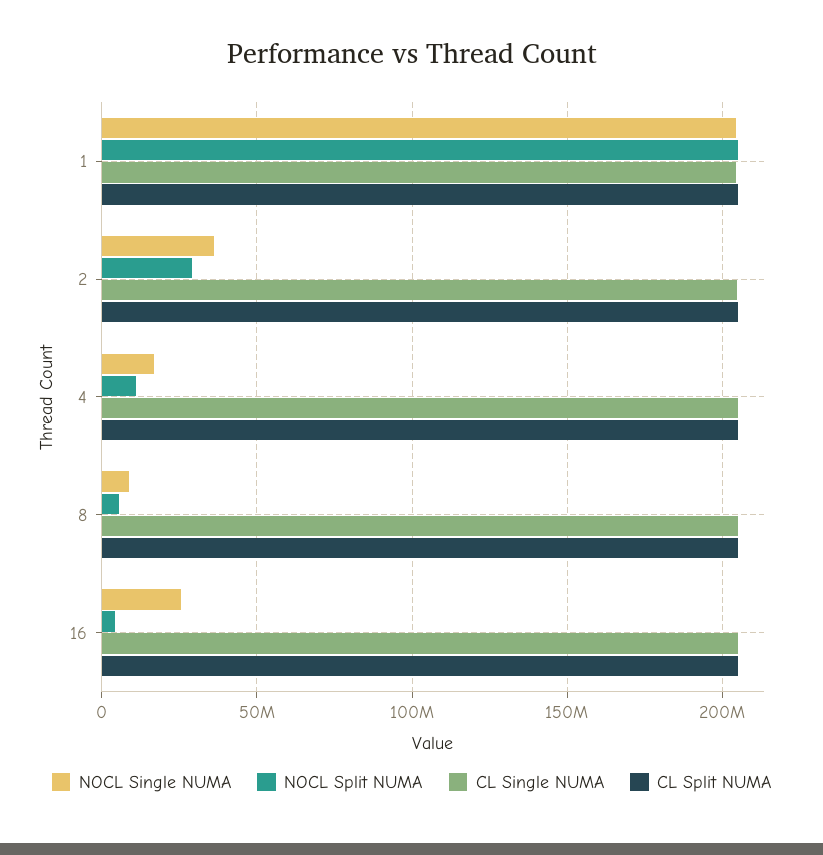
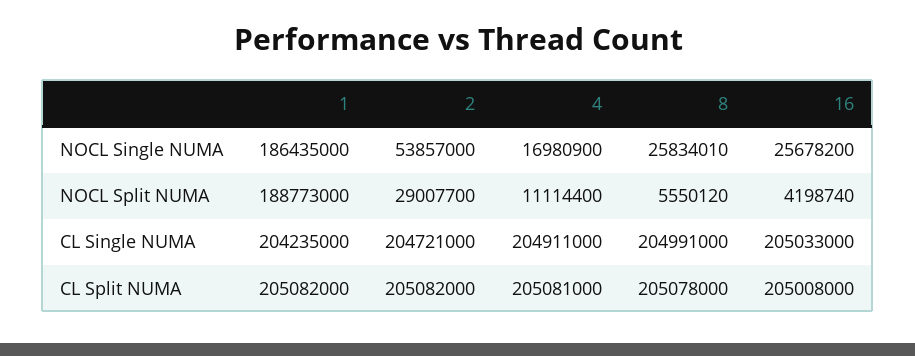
NOCL Single NUMA, 1: 205000000 -> 186435000
NOCL Split NUMA, 1: 205000000 -> 188773000
NOCL Single NUMA, 2: 35000000 -> 53857000
NOCL Single NUMA, 8: 10000000 -> 25834010

